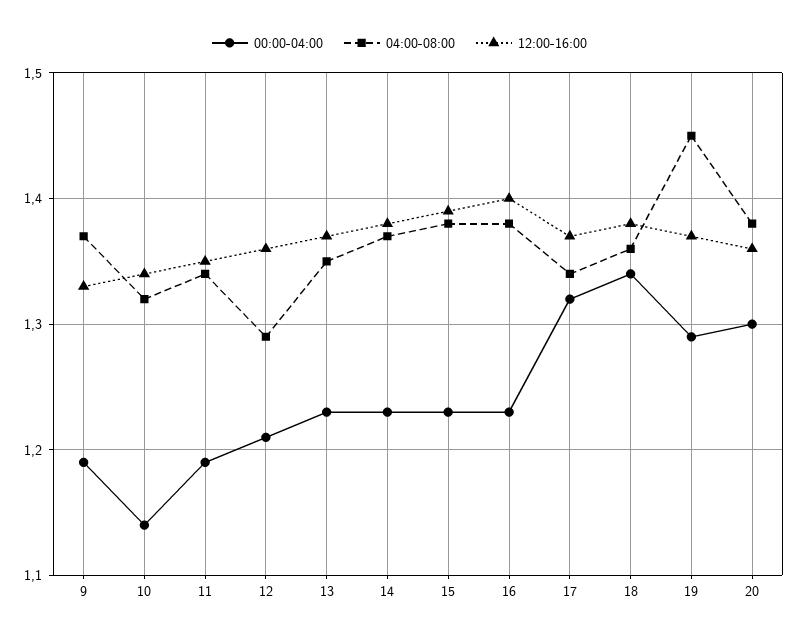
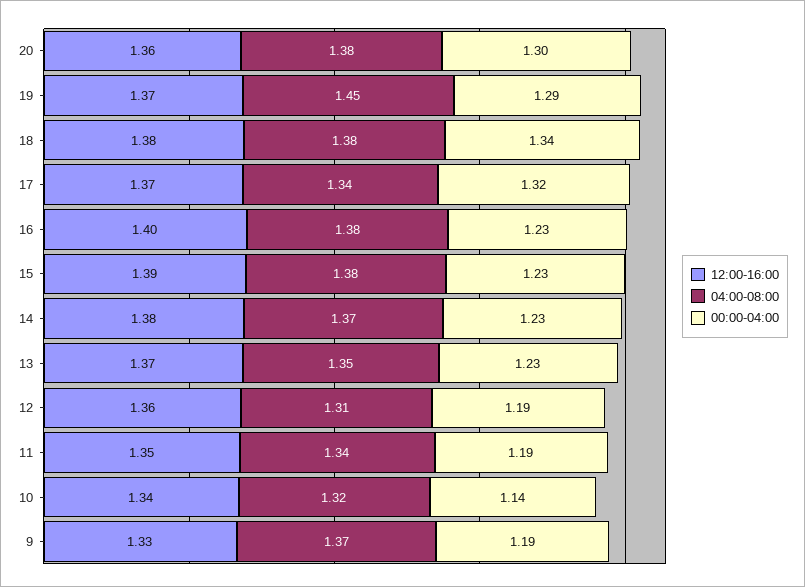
00:00-04:00, 12: 1.21 -> 1.19
04:00-08:00, 12: 1.29 -> 1.31
04:00-08:00, 18: 1.36 -> 1.38

